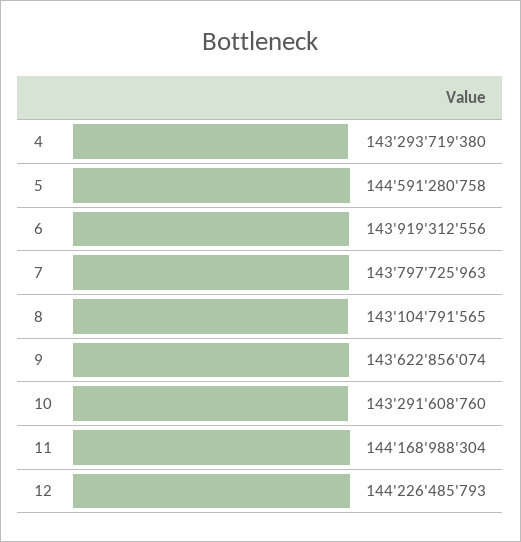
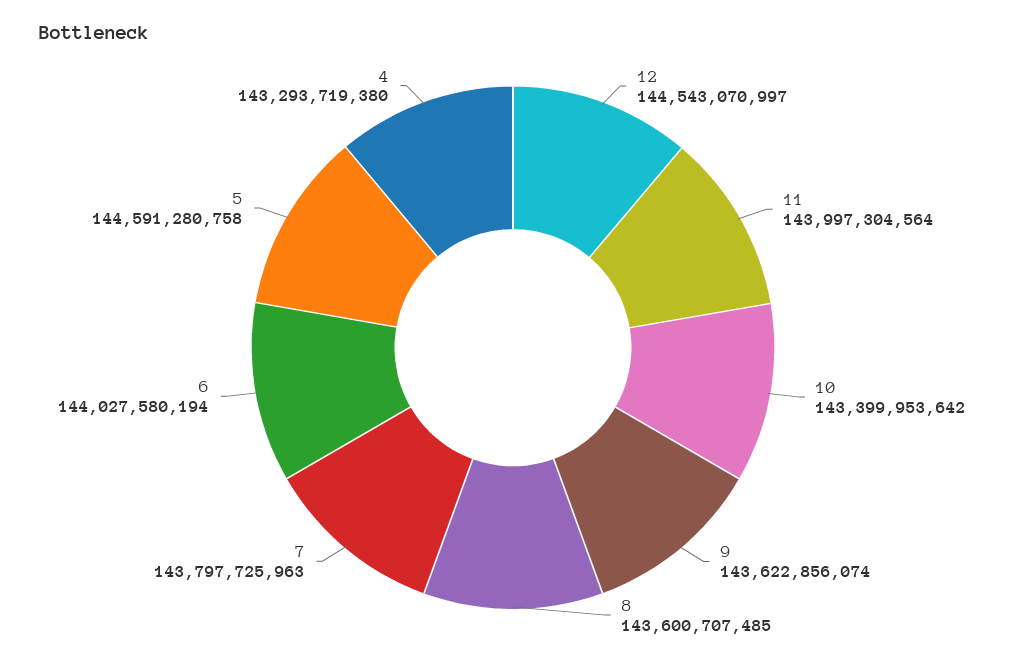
6: 143919312556 -> 144027580194
8: 143104791565 -> 143600707485
10: 143291608760 -> 143399953642
11: 144168988304 -> 143997304564
12: 144226485793 -> 144543070997

